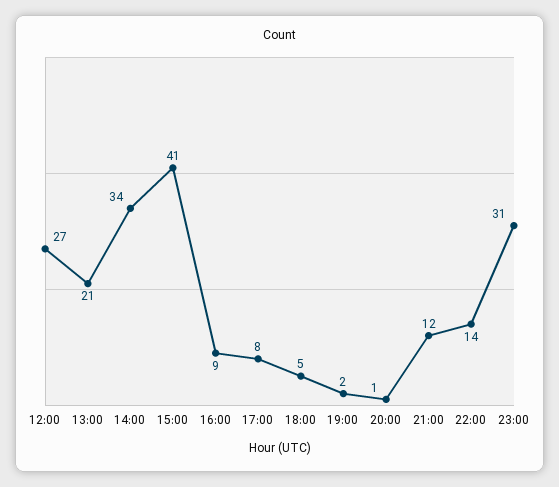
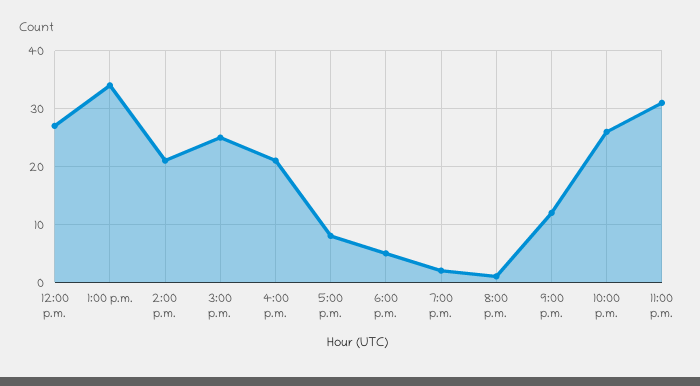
13:00: 21 -> 35
14:00: 34 -> 20
15:00: 41 -> 25
16:00: 9 -> 20
22:00: 14 -> 25

